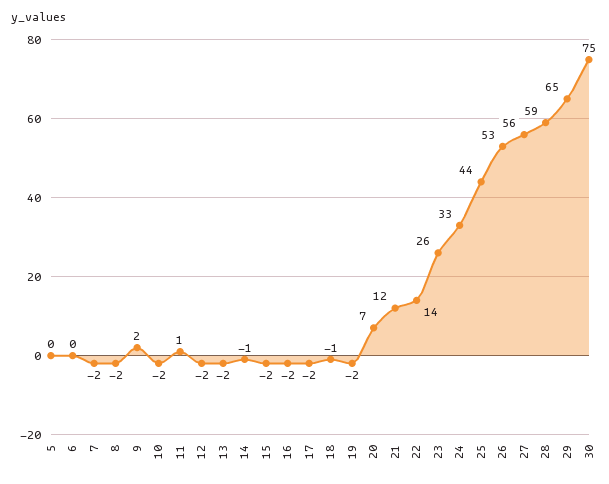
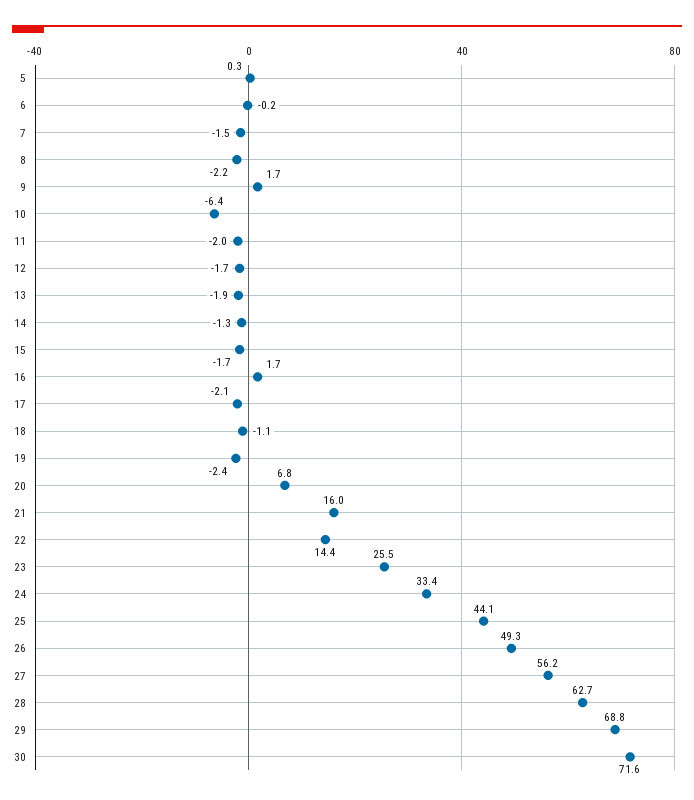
10: -2 -> -6.4
11: 1 -> -2
16: -2 -> 1.7
21: 12 -> 16
26: 53 -> 49.3
28: 59 -> 62.7
29: 65 -> 68.8
30: 75 -> 71.6

